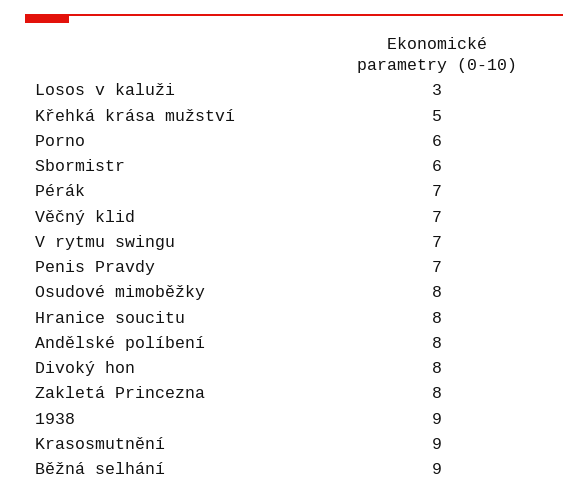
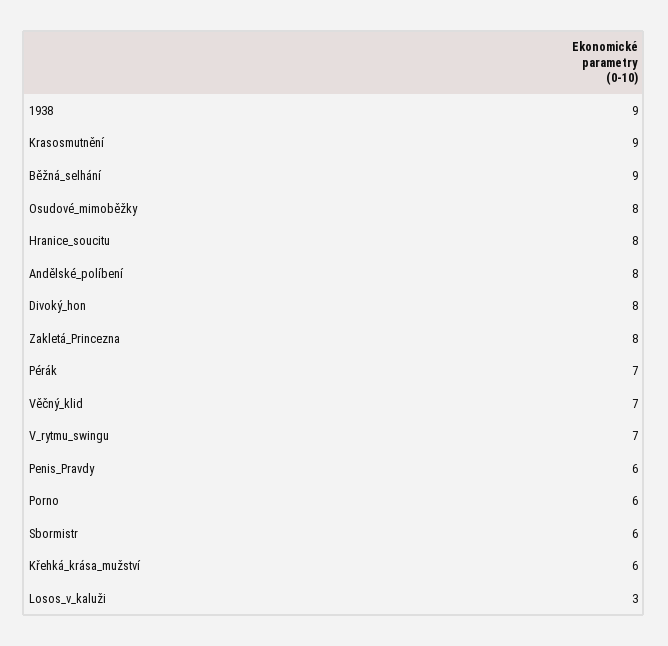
Křehká krása mužství: 5 -> 6
Penis Pravdy: 7 -> 6

